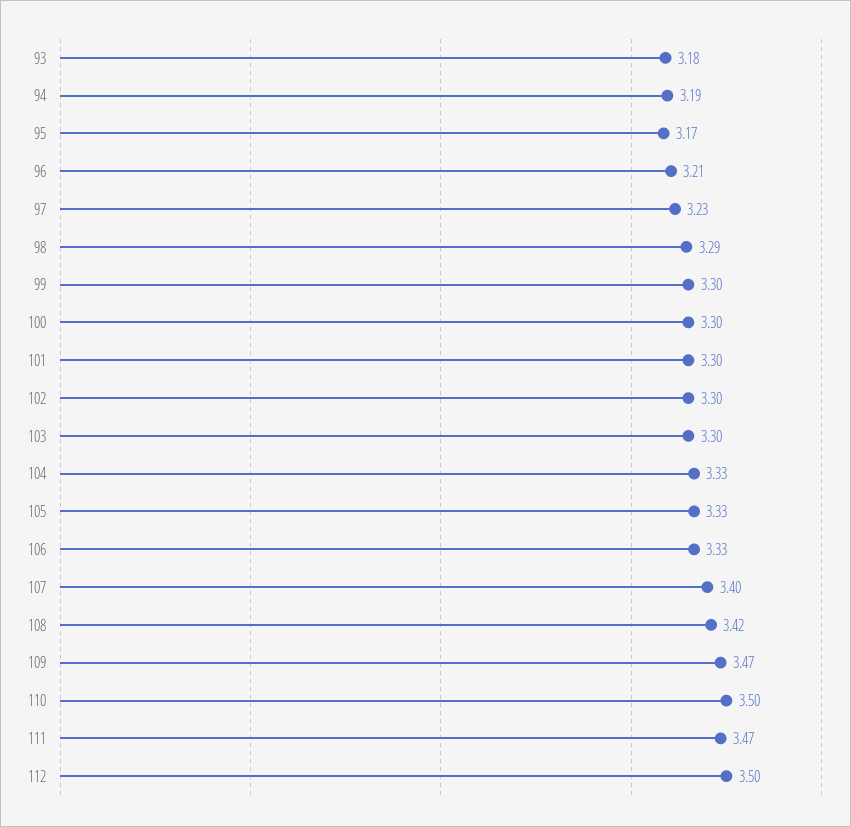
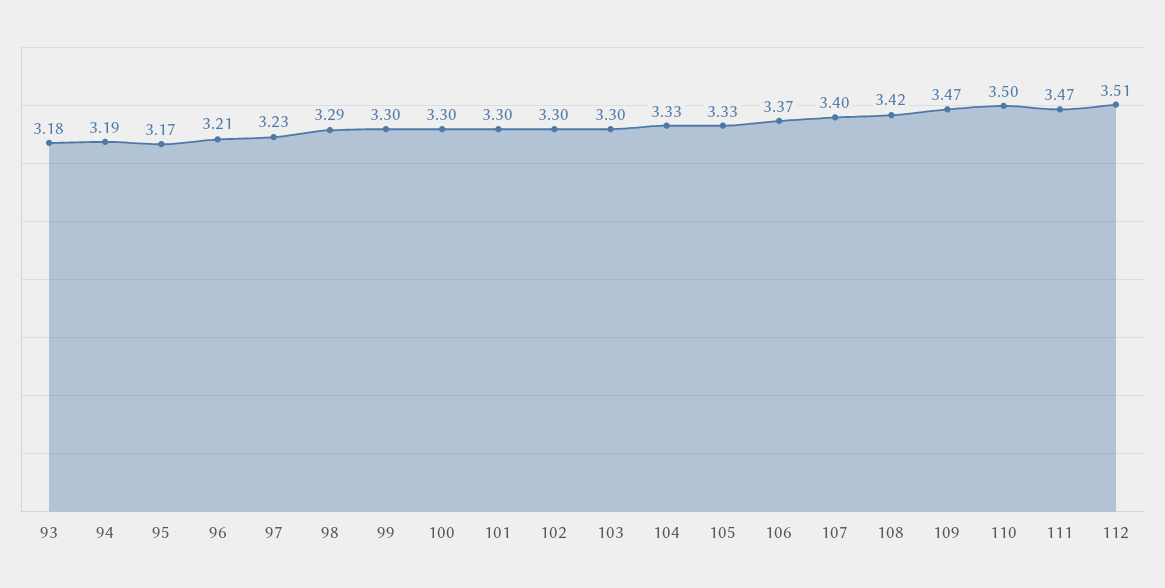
106: 3.33 -> 3.37
112: 3.5 -> 3.51

